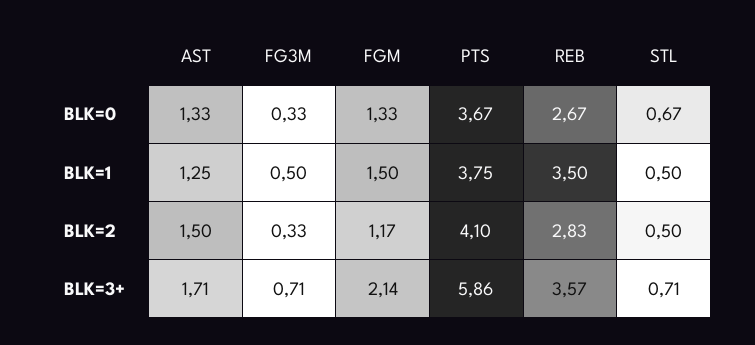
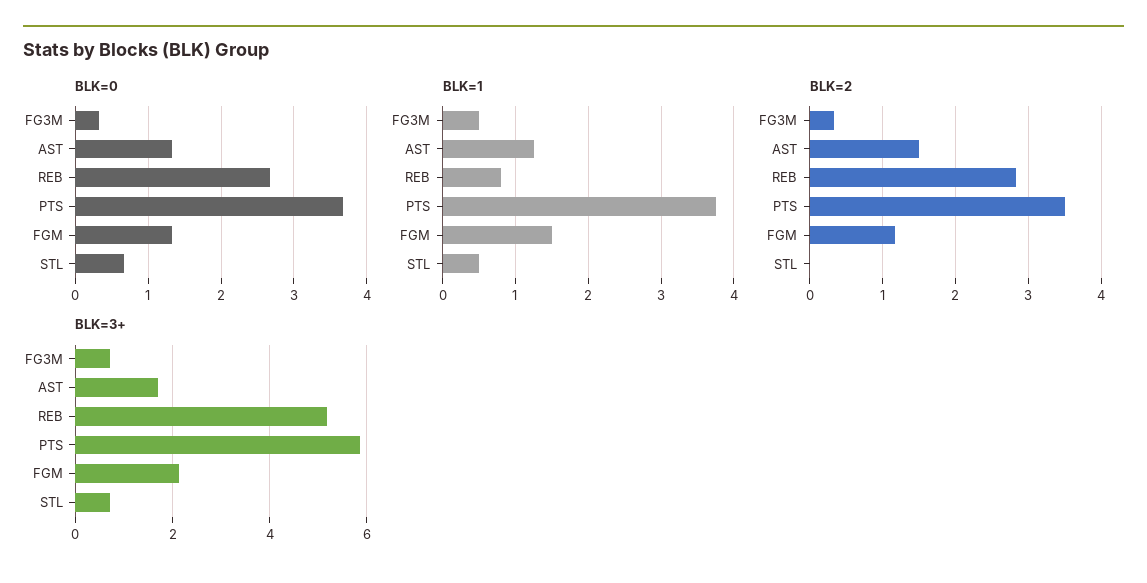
BLK=1, REB: 3.5 -> 0.8
BLK=2, PTS: 4.1 -> 3.5
BLK=2, STL: 0.5 -> 0
BLK=3+, REB: 3.57 -> 5.2

